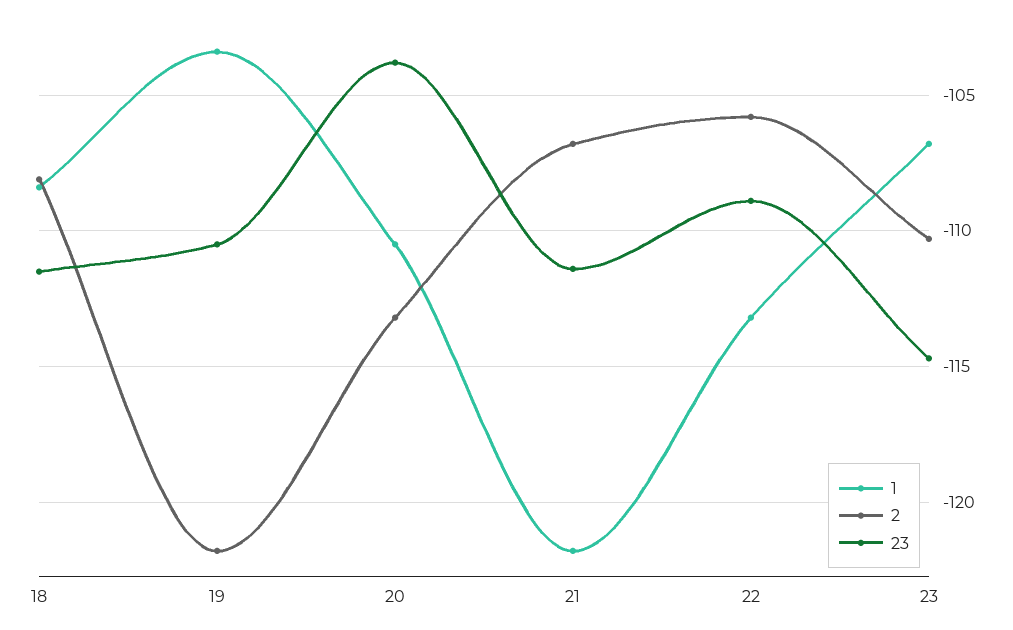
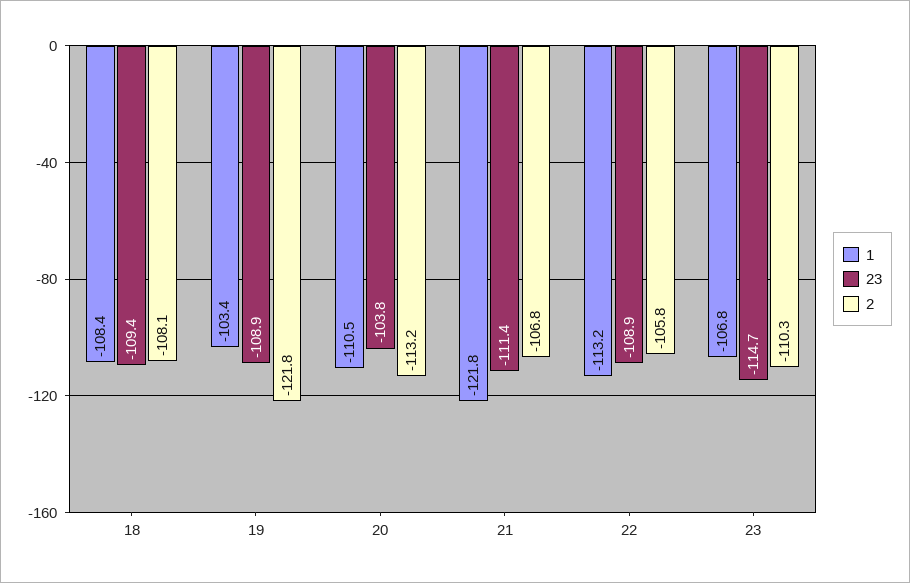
23, 18: -111.5 -> -109.4
23, 19: -110.5 -> -108.9

